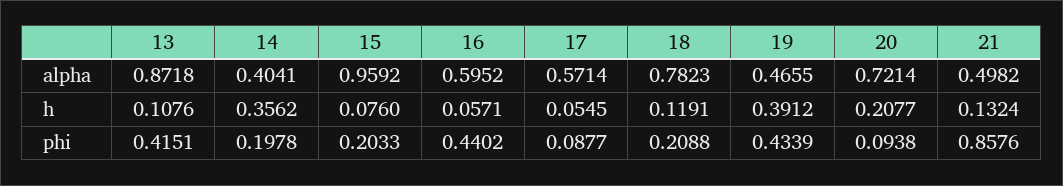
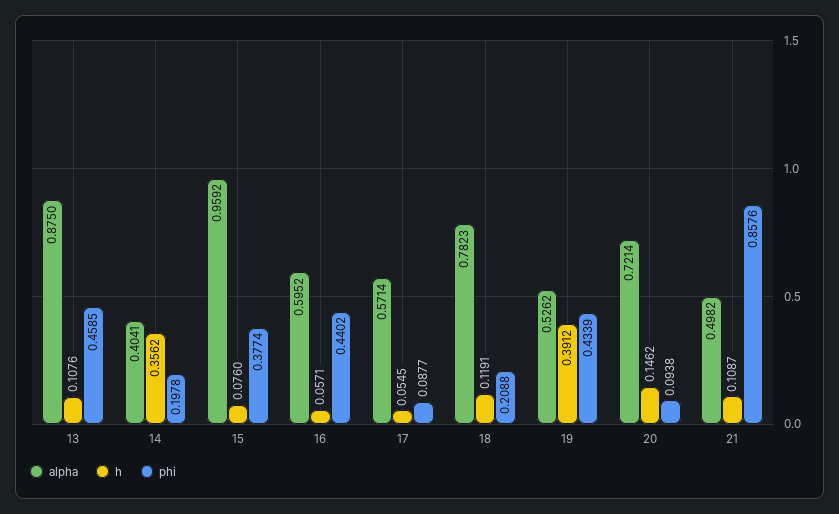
alpha, 13: 0.8718 -> 0.875
alpha, 19: 0.4655 -> 0.5262
h, 20: 0.2077 -> 0.1462
h, 21: 0.1324 -> 0.1087
phi, 13: 0.4151 -> 0.4585
phi, 15: 0.2033 -> 0.3774

